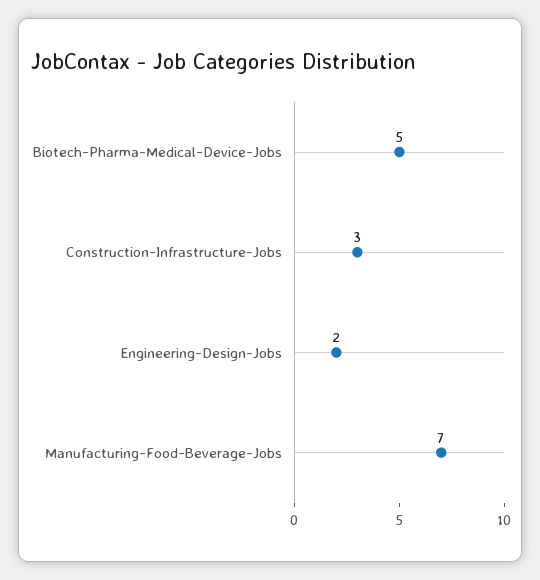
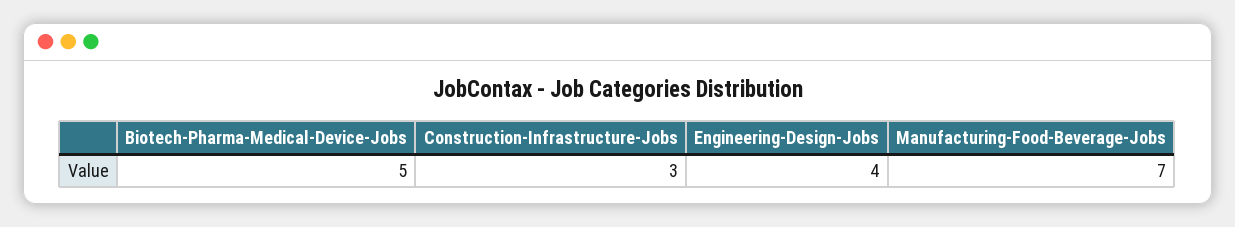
Engineering-Design-Jobs: 2 -> 4

